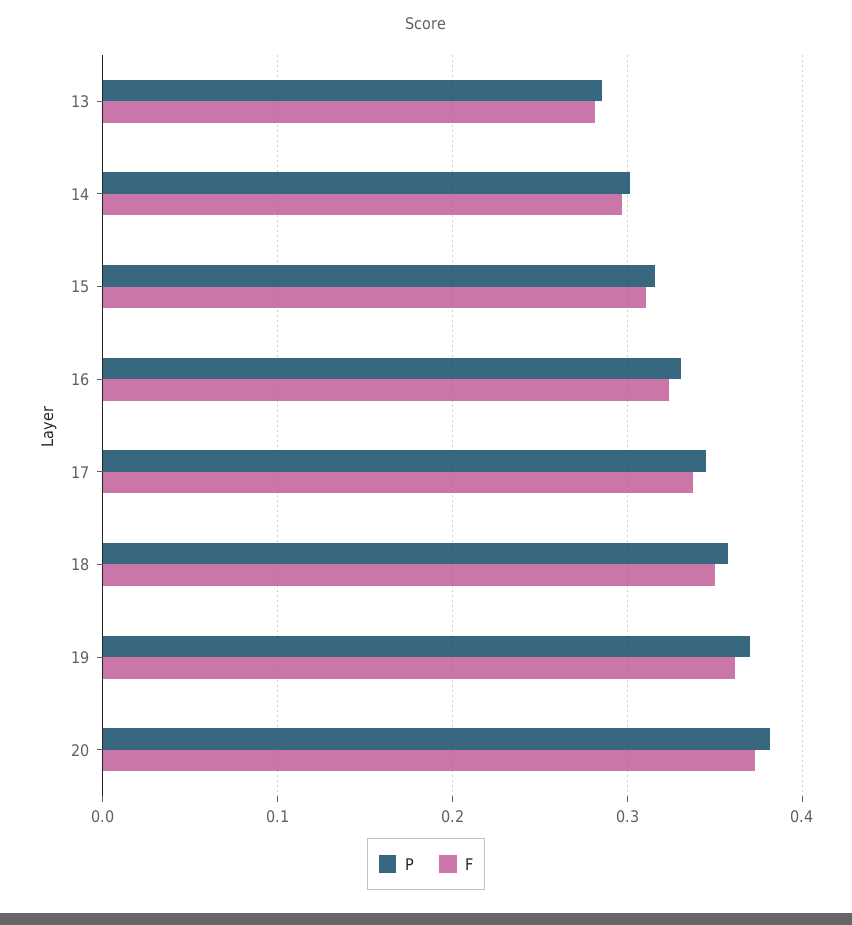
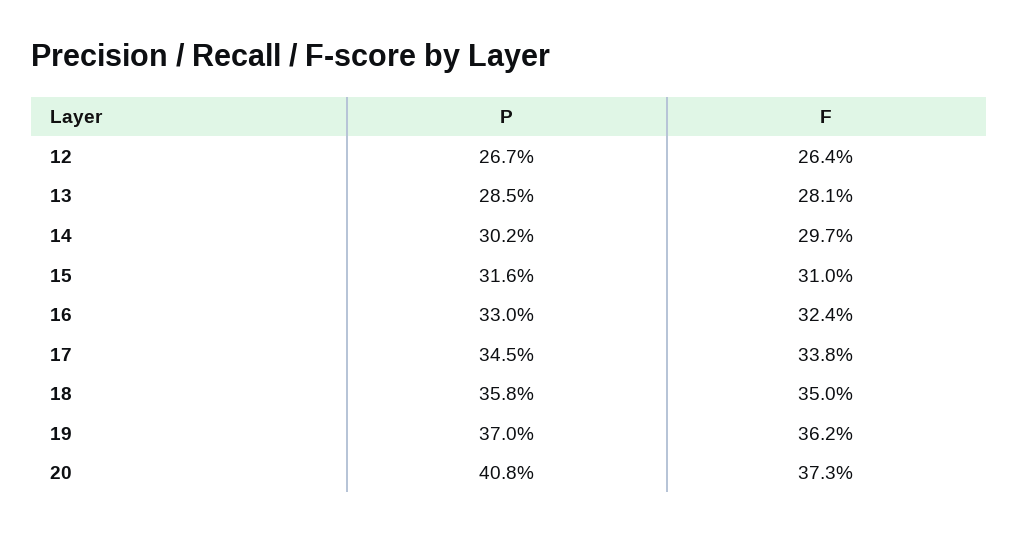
P, 20: 0.38 -> 0.408
P, 12: none -> 0.267
F, 12: none -> 0.264

